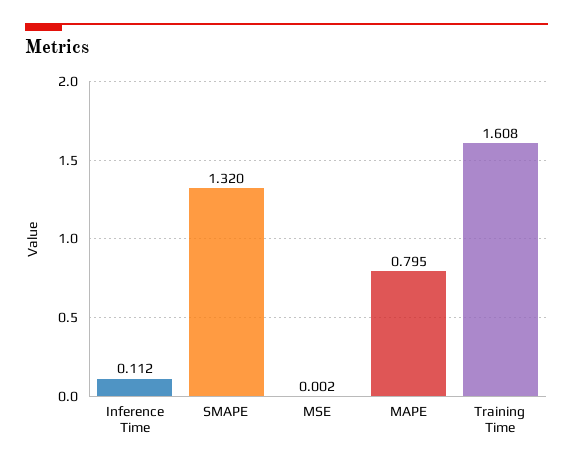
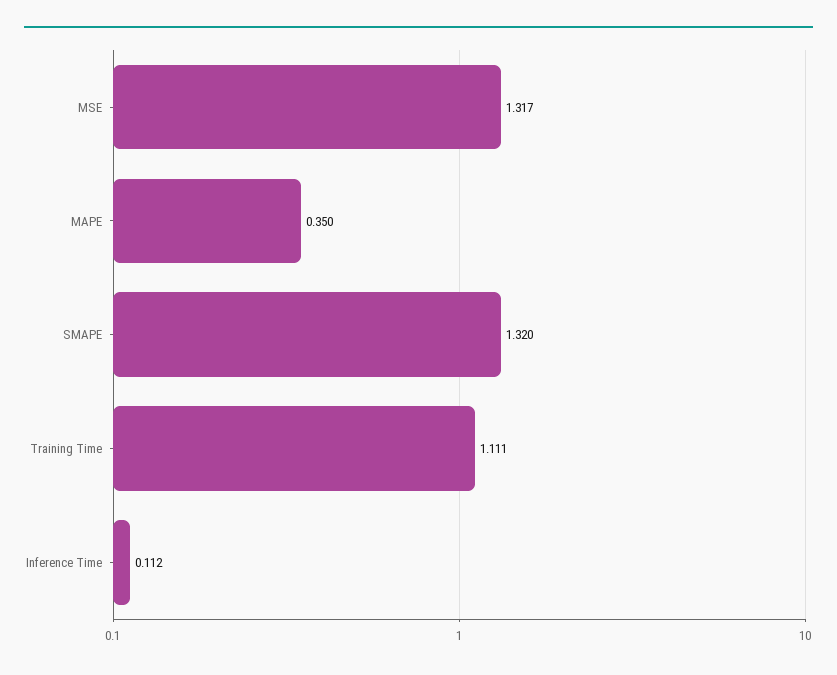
MSE: 0.002 -> 1.317
MAPE: 0.795 -> 0.35
Training Time: 1.608 -> 1.111

